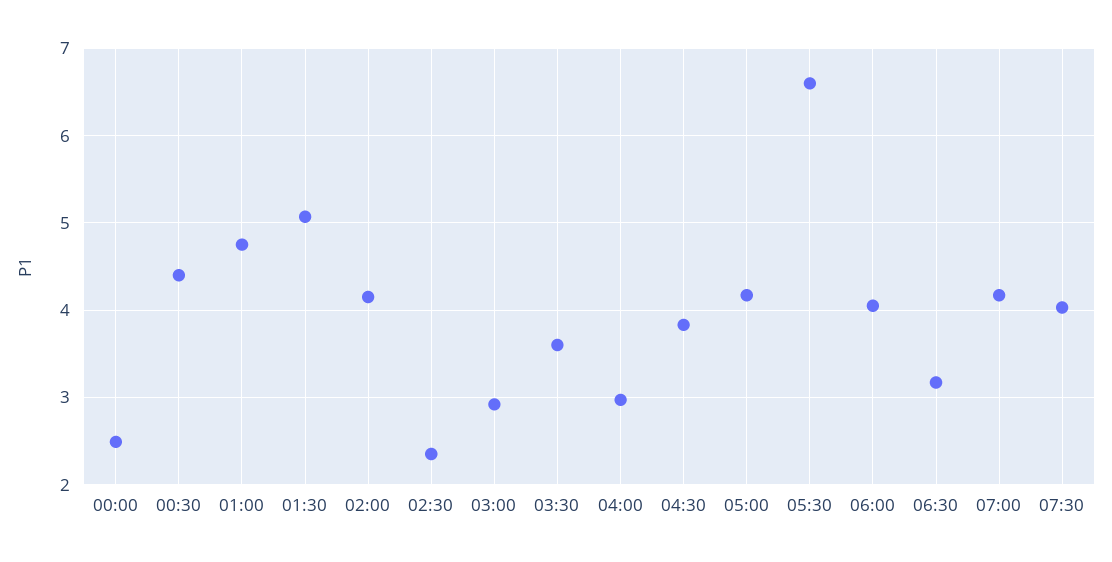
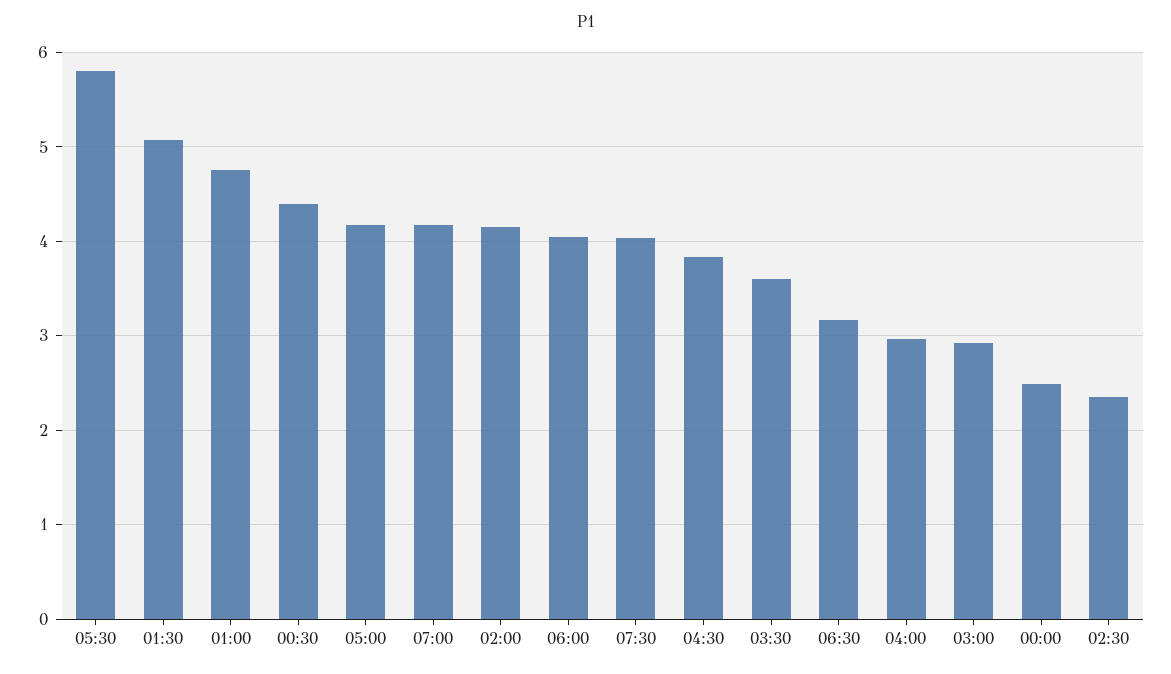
05:30: 6.6 -> 5.8

